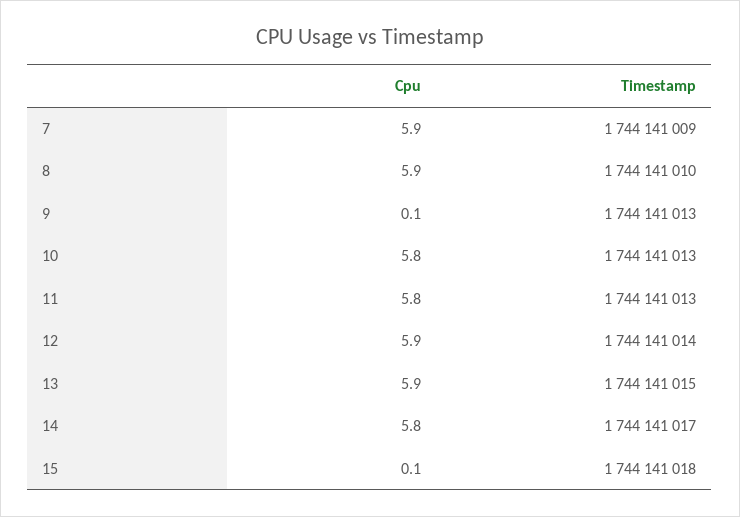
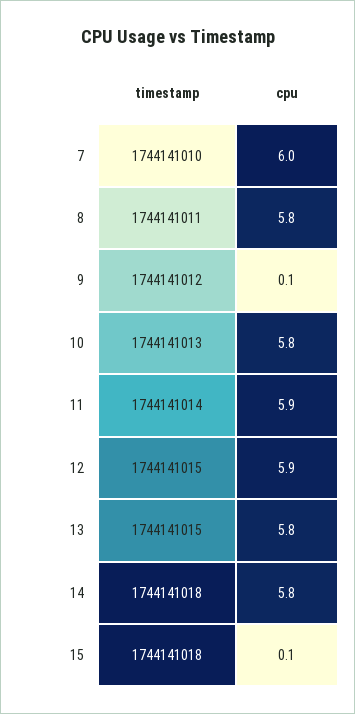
Cpu, 7: 5.9 -> 6
Timestamp, 7: 1744141009 -> 1744141010
Cpu, 8: 5.9 -> 5.8
Timestamp, 8: 1744141010 -> 1744141011
Timestamp, 9: 1744141013 -> 1744141012
Cpu, 11: 5.8 -> 5.9
Timestamp, 11: 1744141013 -> 1744141014
Timestamp, 12: 1744141014 -> 1744141015
Cpu, 13: 5.9 -> 5.8
Timestamp, 14: 1744141017 -> 1744141018

